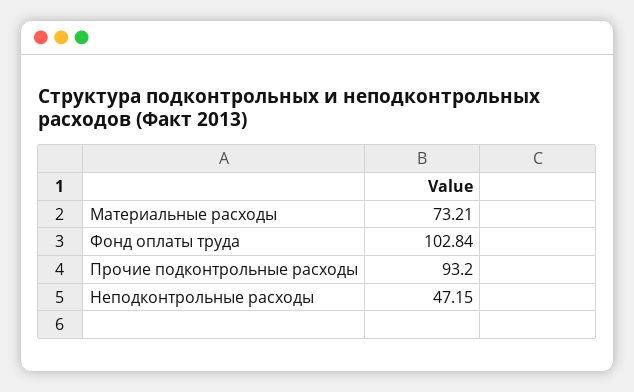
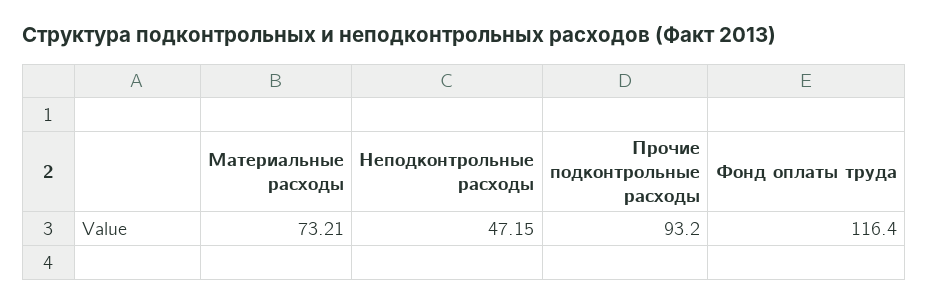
Фонд оплаты труда: 102.84 -> 116.4

